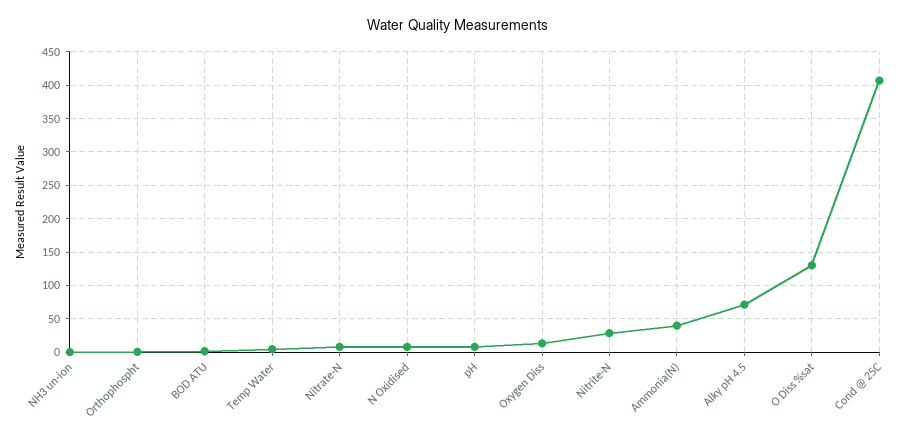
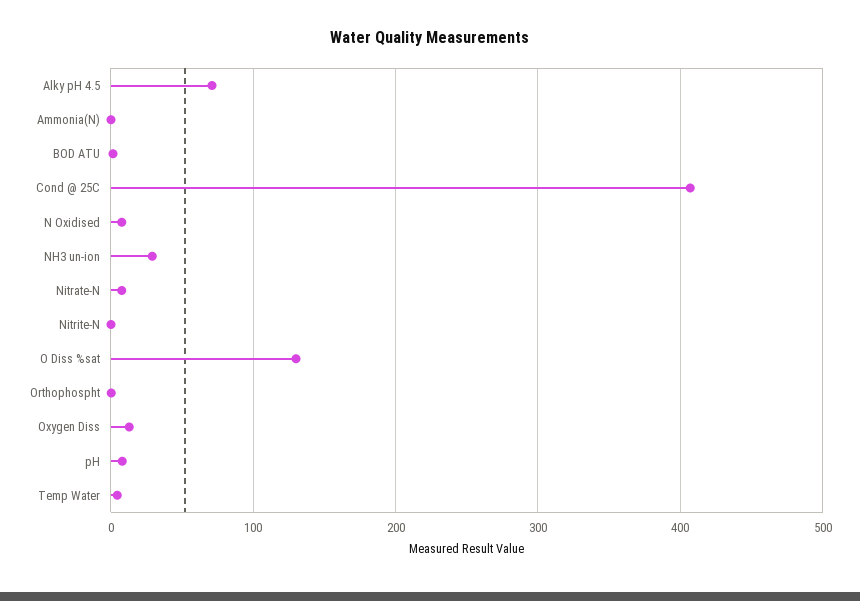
NH3 un-ion: 0 -> 30
Nitrite-N: 30 -> 0
Ammonia(N): 40 -> 0

